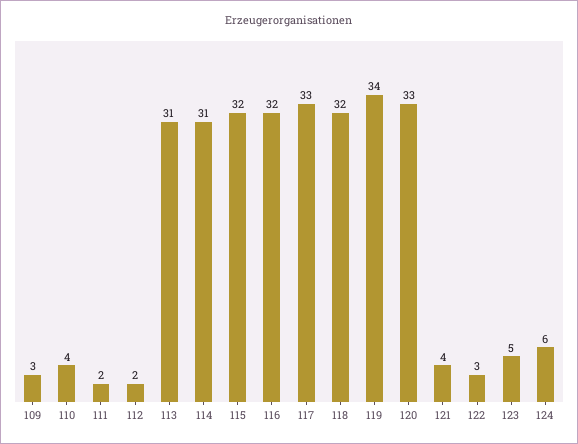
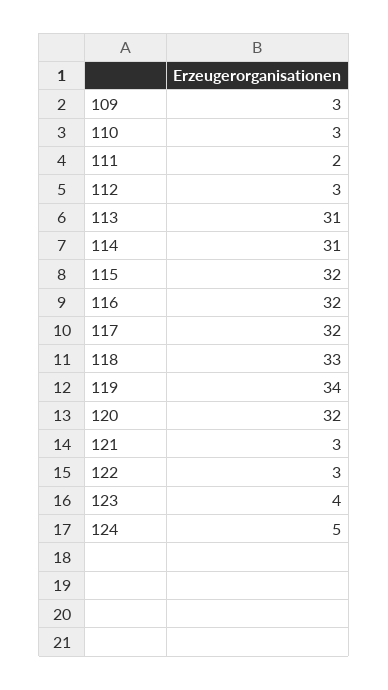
110: 4 -> 3
112: 2 -> 3
117: 33 -> 32
118: 32 -> 33
120: 33 -> 32
121: 4 -> 3
123: 5 -> 4
124: 6 -> 5

